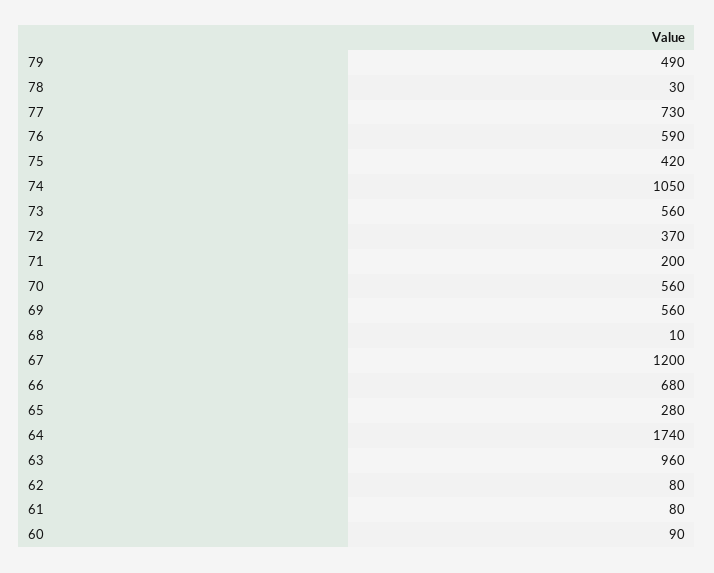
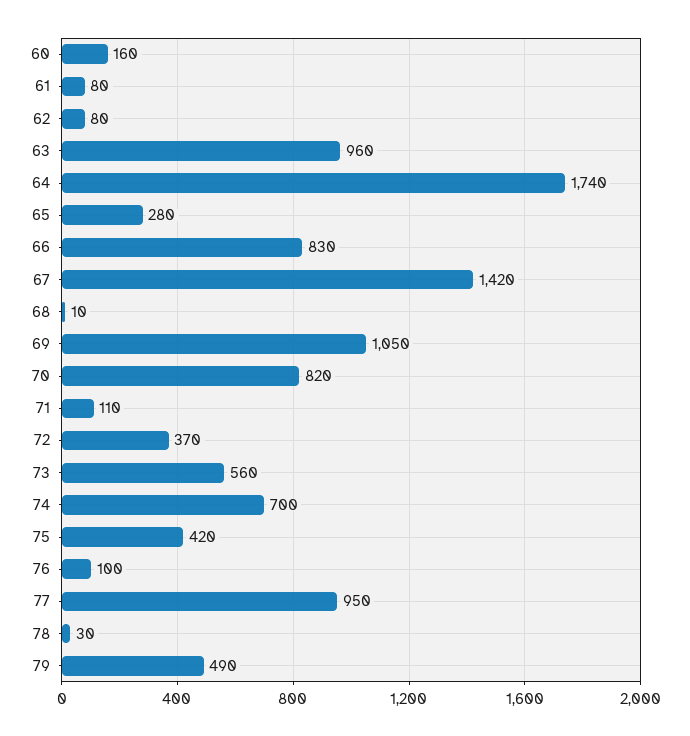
77: 730 -> 950
76: 590 -> 100
74: 1050 -> 700
71: 200 -> 110
70: 560 -> 820
69: 560 -> 1050
67: 1200 -> 1420
66: 680 -> 830
60: 90 -> 160

